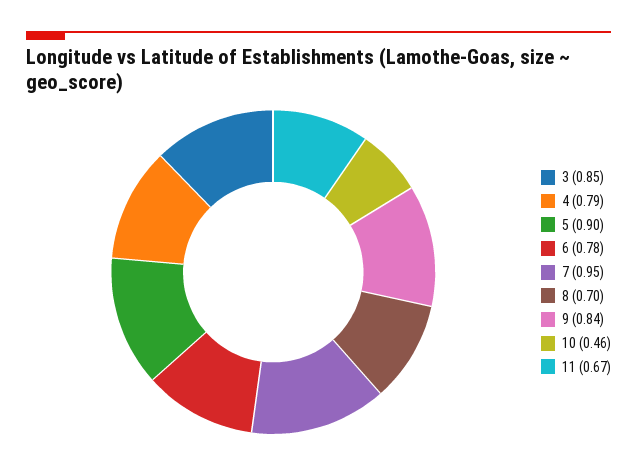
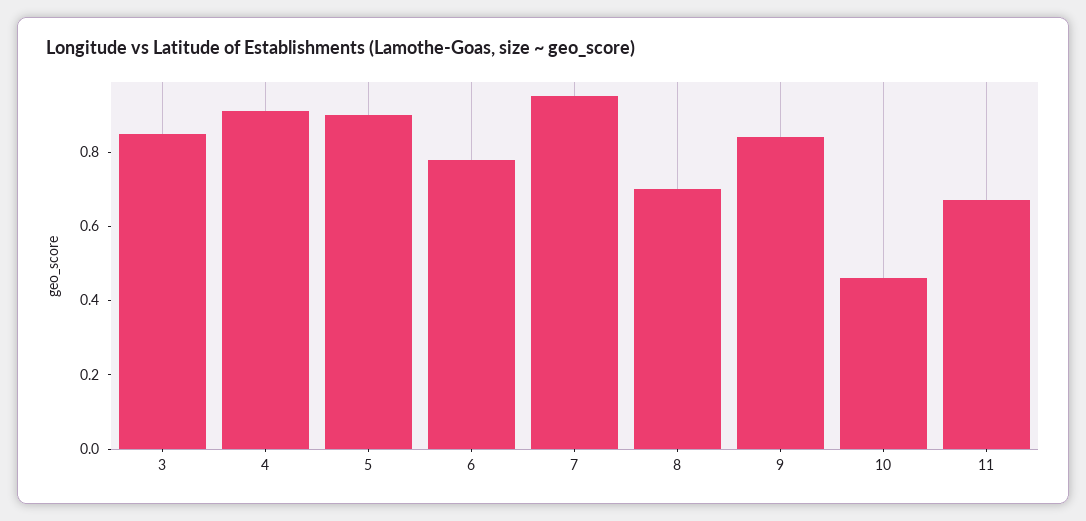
4: 0.79 -> 0.9

